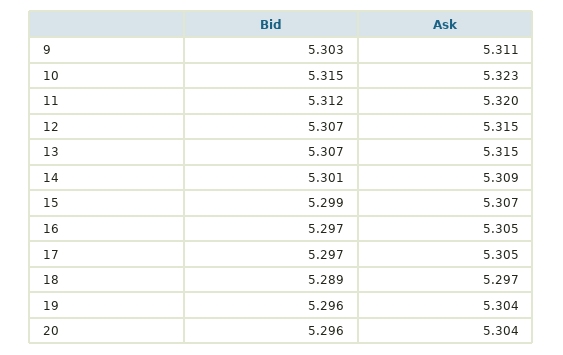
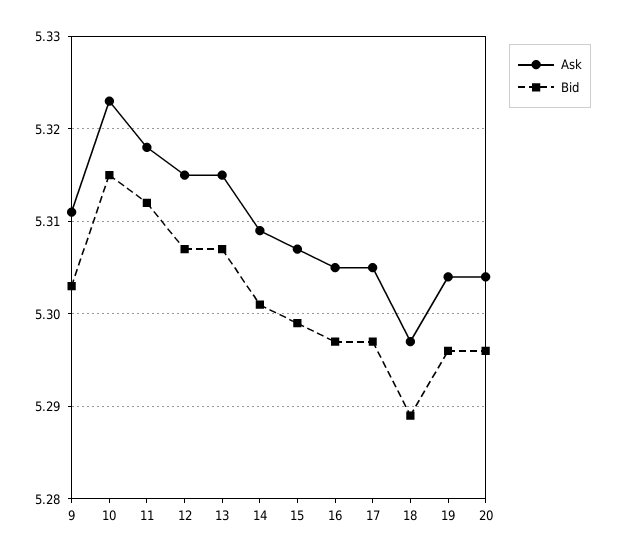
Ask, 11: 5.32 -> 5.318

